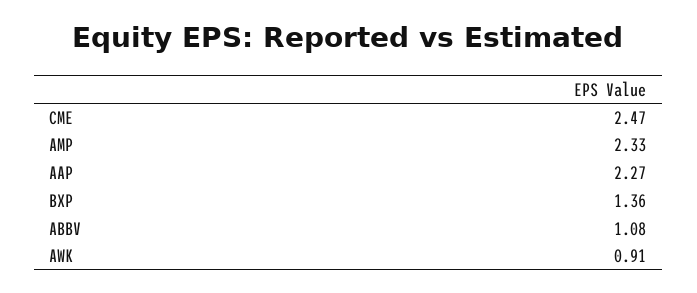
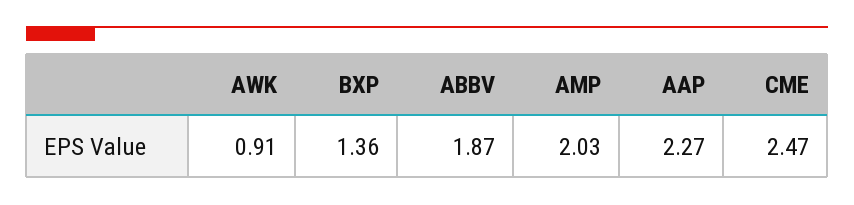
AMP: 2.33 -> 2.03
ABBV: 1.08 -> 1.87

